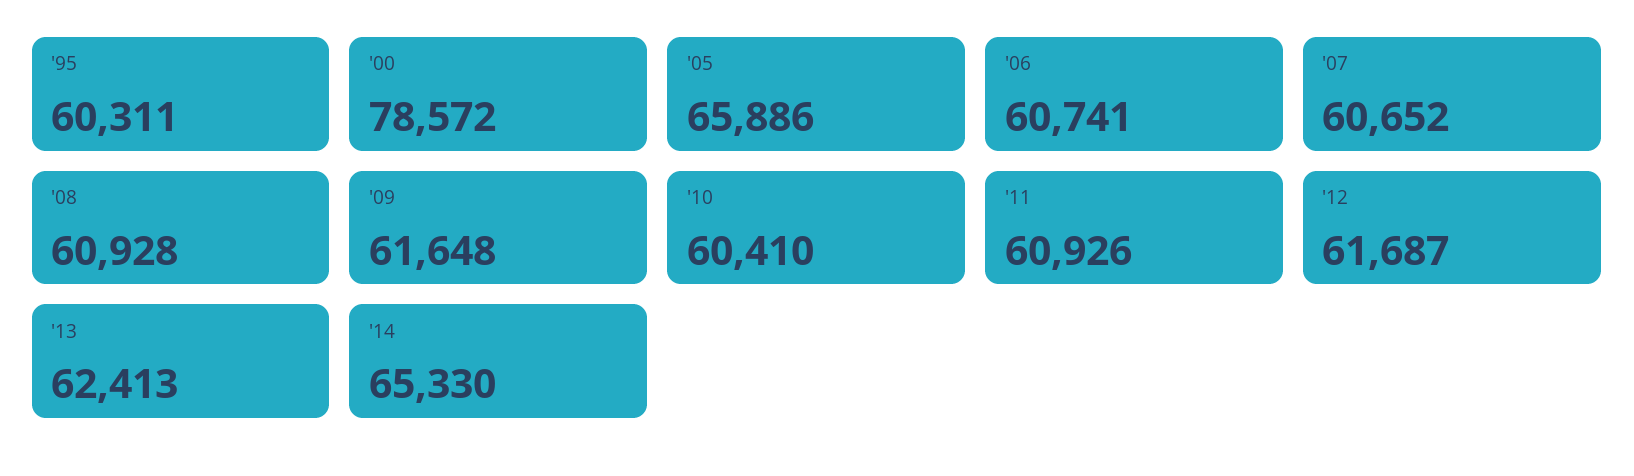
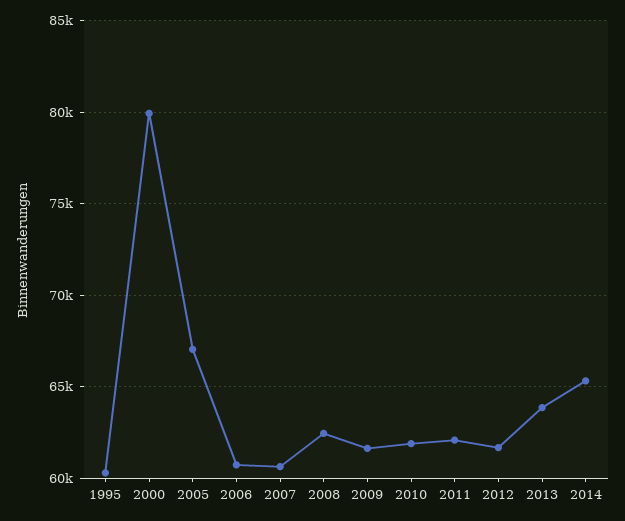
'00: 78572 -> 80000
'05: 65886 -> 67000
'08: 60928 -> 62500
'10: 60410 -> 62000
'11: 60926 -> 62000
'13: 62413 -> 64000

